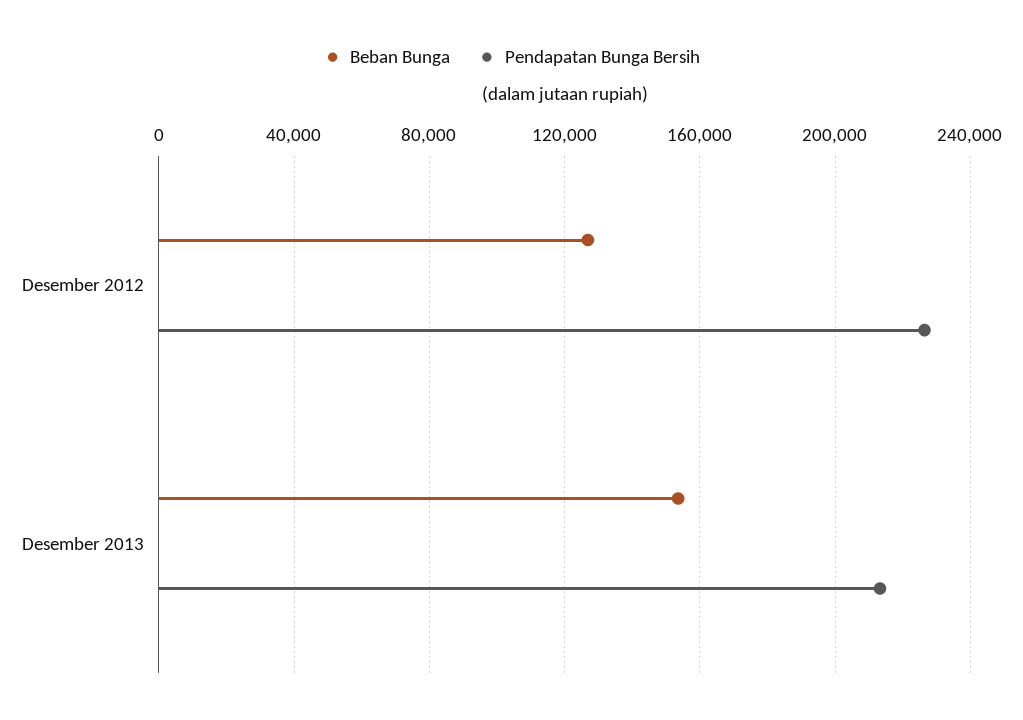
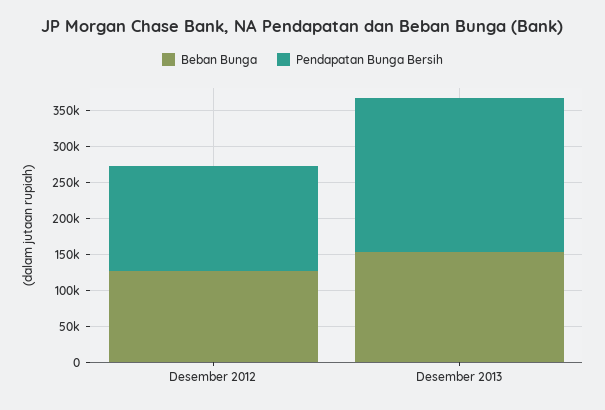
Pendapatan Bunga Bersih, Desember 2012: 225000 -> 150000

